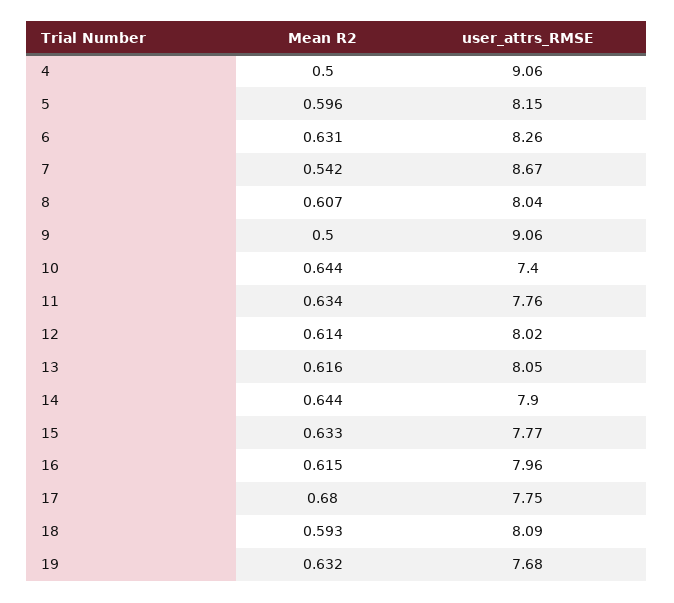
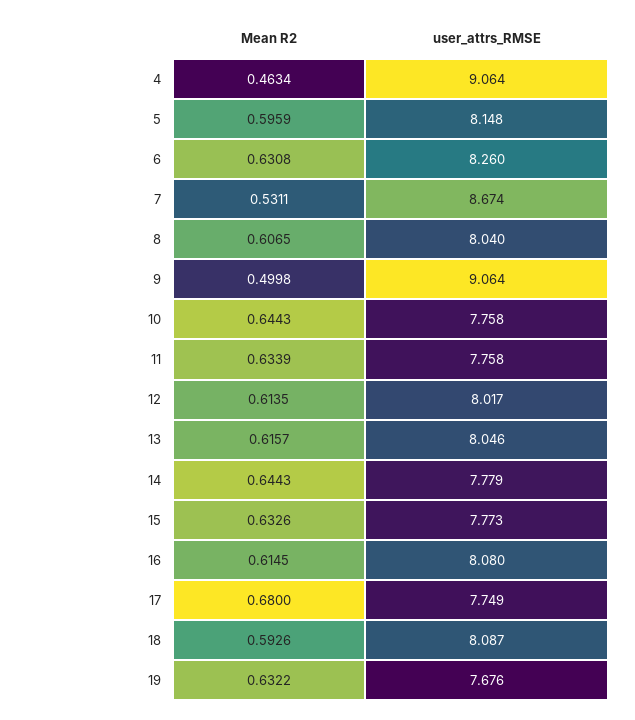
Mean R2, 4: 0.5 -> 0.4634
Mean R2, 7: 0.542 -> 0.5311
user_attrs_RMSE, 10: 7.4 -> 7.758
user_attrs_RMSE, 14: 7.9 -> 7.779
user_attrs_RMSE, 16: 7.96 -> 8.08

